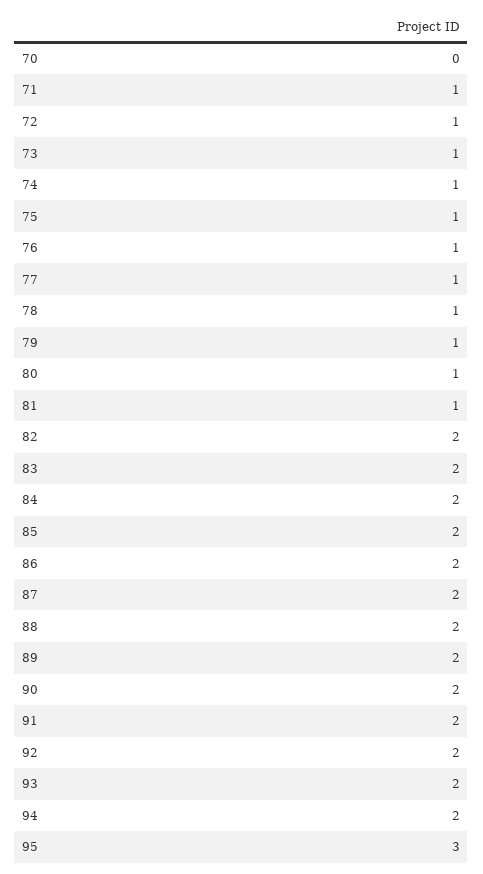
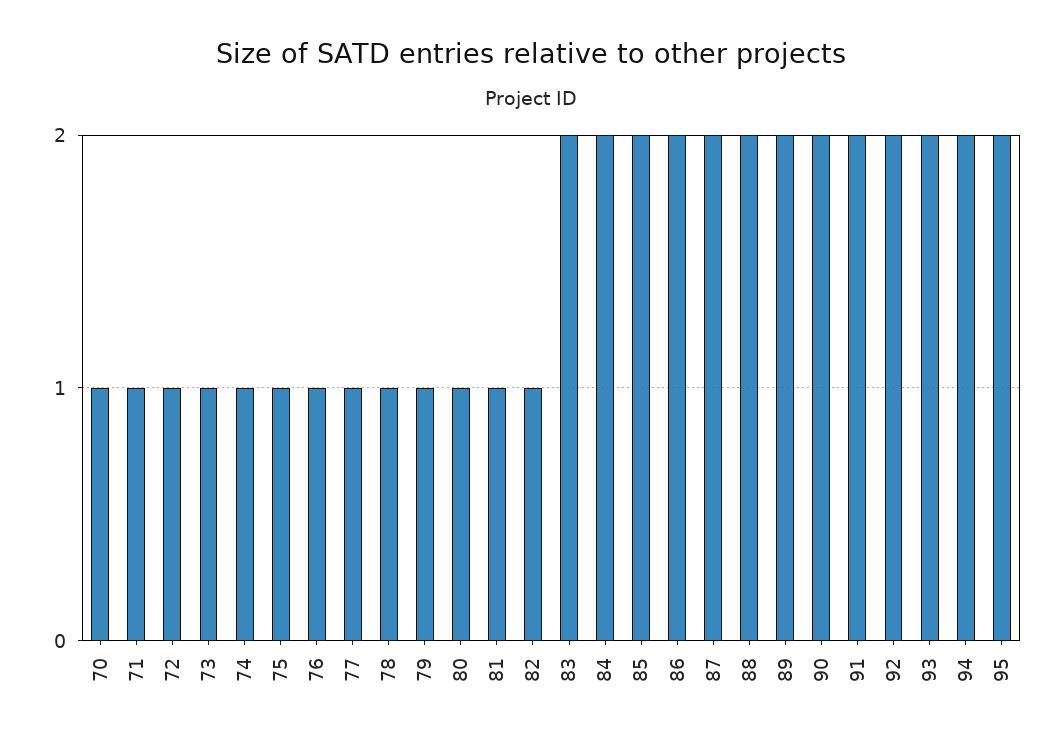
70: 0 -> 1
82: 2 -> 1
95: 3 -> 2

